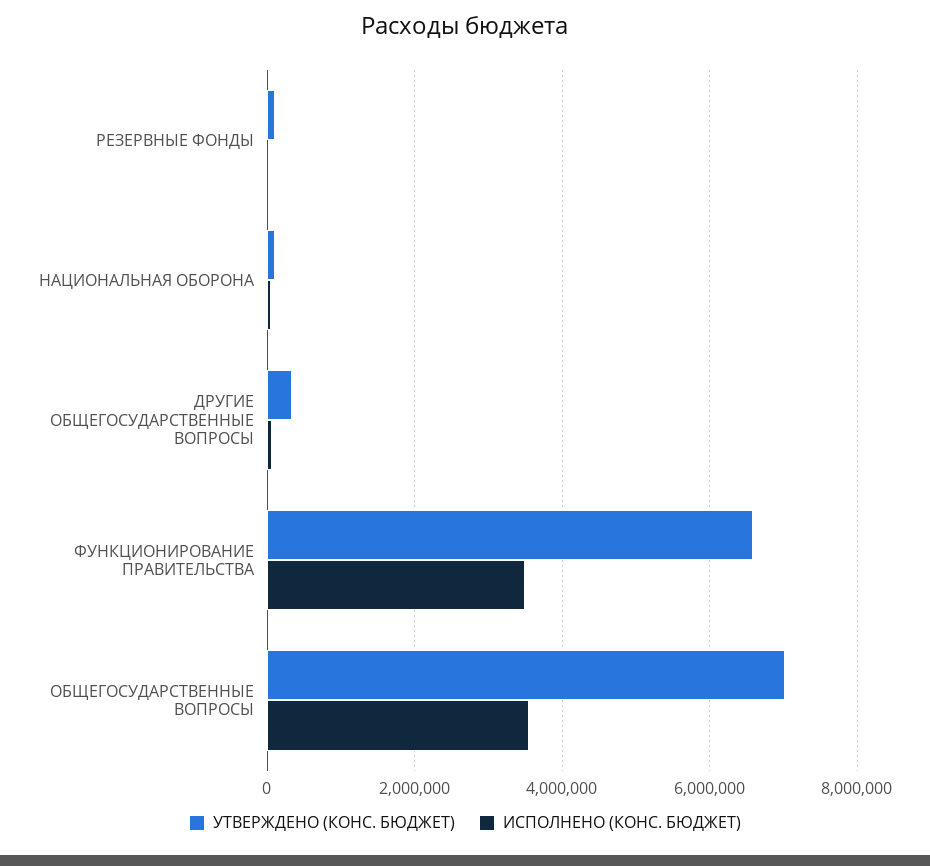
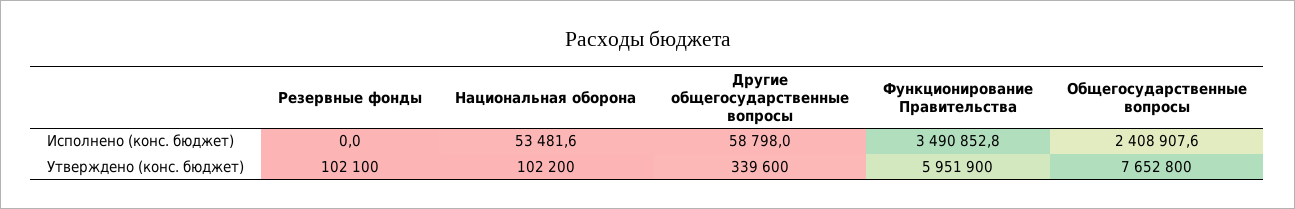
УТВЕРЖДЕНО (КОНС. БЮДЖЕТ), ФУНКЦИОНИРОВАНИЕ ПРАВИТЕЛЬСТВА: 6600000 -> 5951900
УТВЕРЖДЕНО (КОНС. БЮДЖЕТ), ОБЩЕГОСУДАРСТВЕННЫЕ ВОПРОСЫ: 7000000 -> 7652800
ИСПОЛНЕНО (КОНС. БЮДЖЕТ), ОБЩЕГОСУДАРСТВЕННЫЕ ВОПРОСЫ: 3600000 -> 2408907.6

